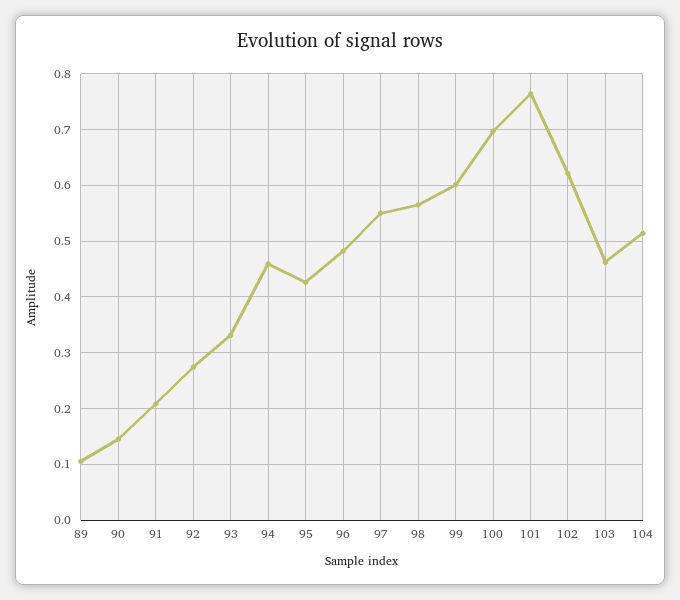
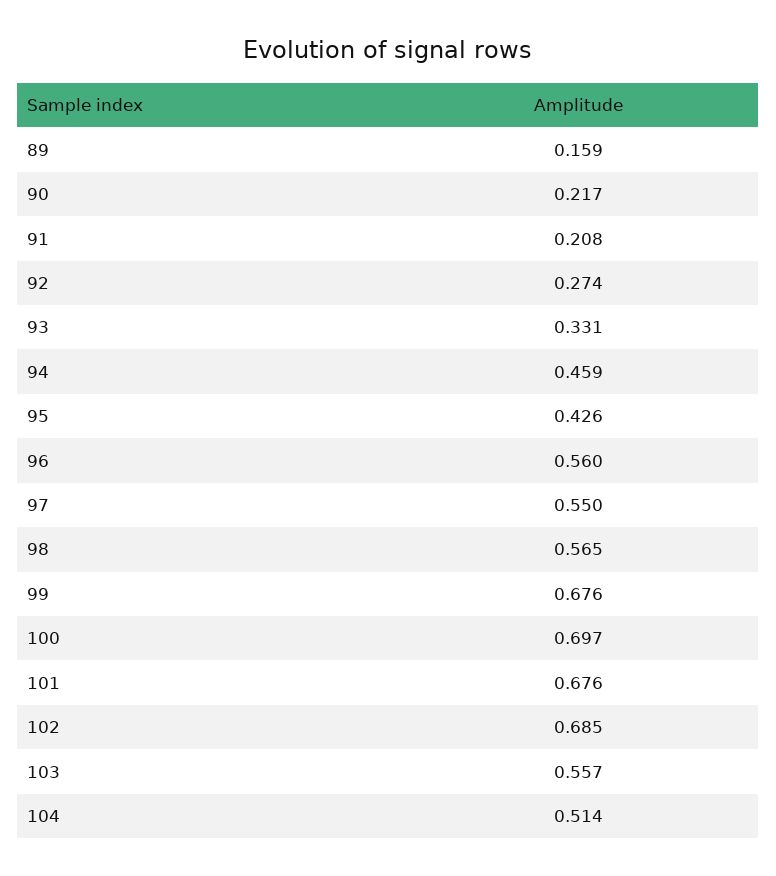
89: 0.1 -> 0.159
90: 0.14 -> 0.217
96: 0.48 -> 0.56
99: 0.6 -> 0.676
101: 0.76 -> 0.676
102: 0.62 -> 0.685
103: 0.46 -> 0.557

